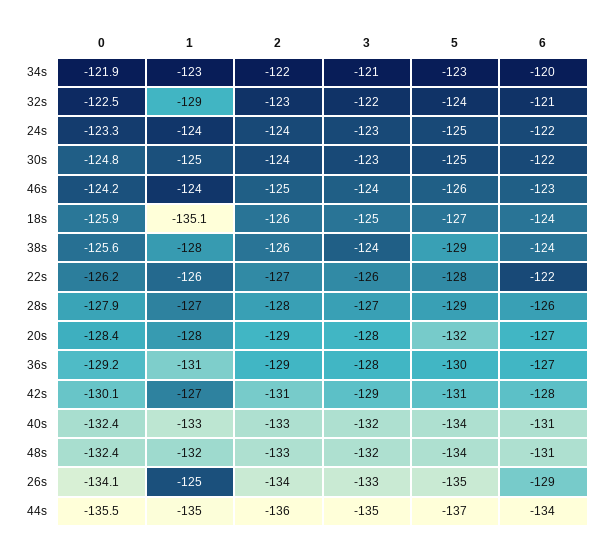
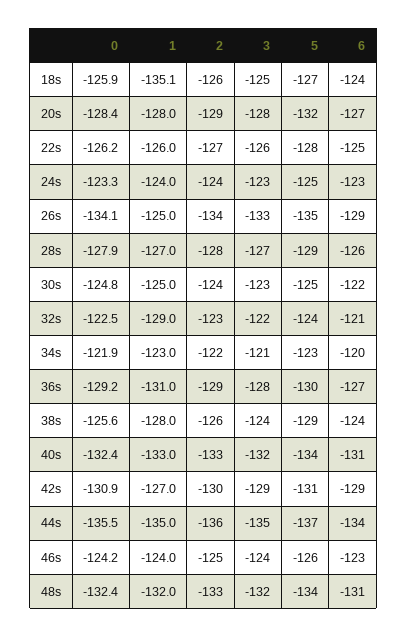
6, 24s: -122 -> -123
6, 22s: -122 -> -125
0, 42s: -130.1 -> -130.9
2, 42s: -131 -> -130
6, 42s: -128 -> -129

